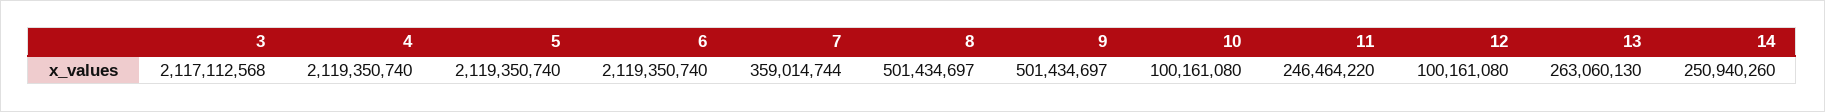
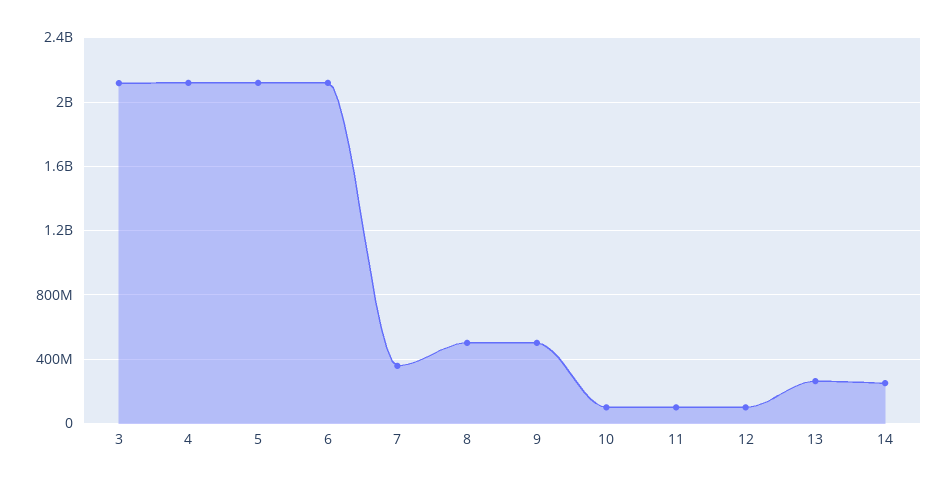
11: 246464220 -> 100000000

